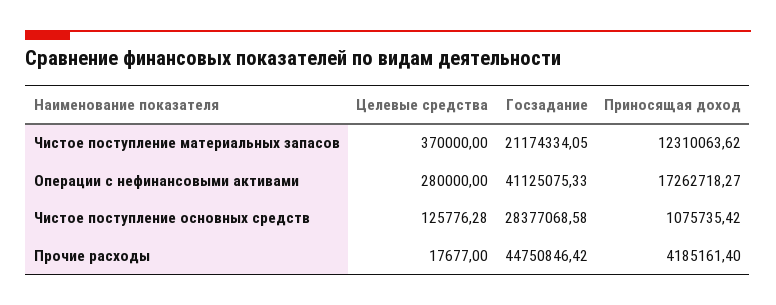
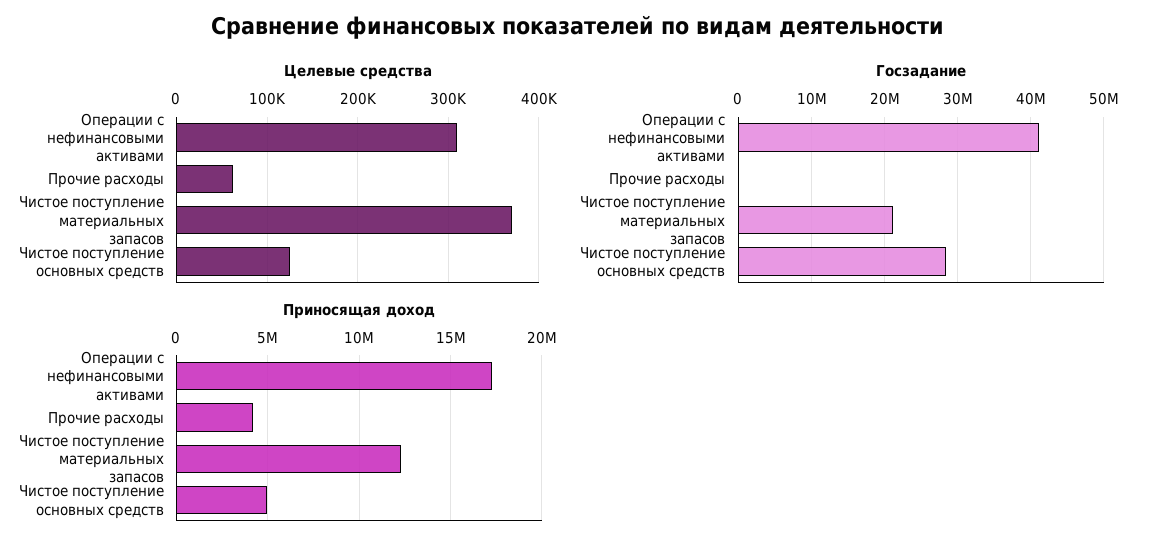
Целевые средства, Операции с нефинансовыми активами: 280000 -> 310000
Приносящая доход, Чистое поступление основных средств: 1075735.42 -> 5000000
Целевые средства, Прочие расходы: 17677 -> 60000
Госзадание, Прочие расходы: 44750846.42 -> 0

